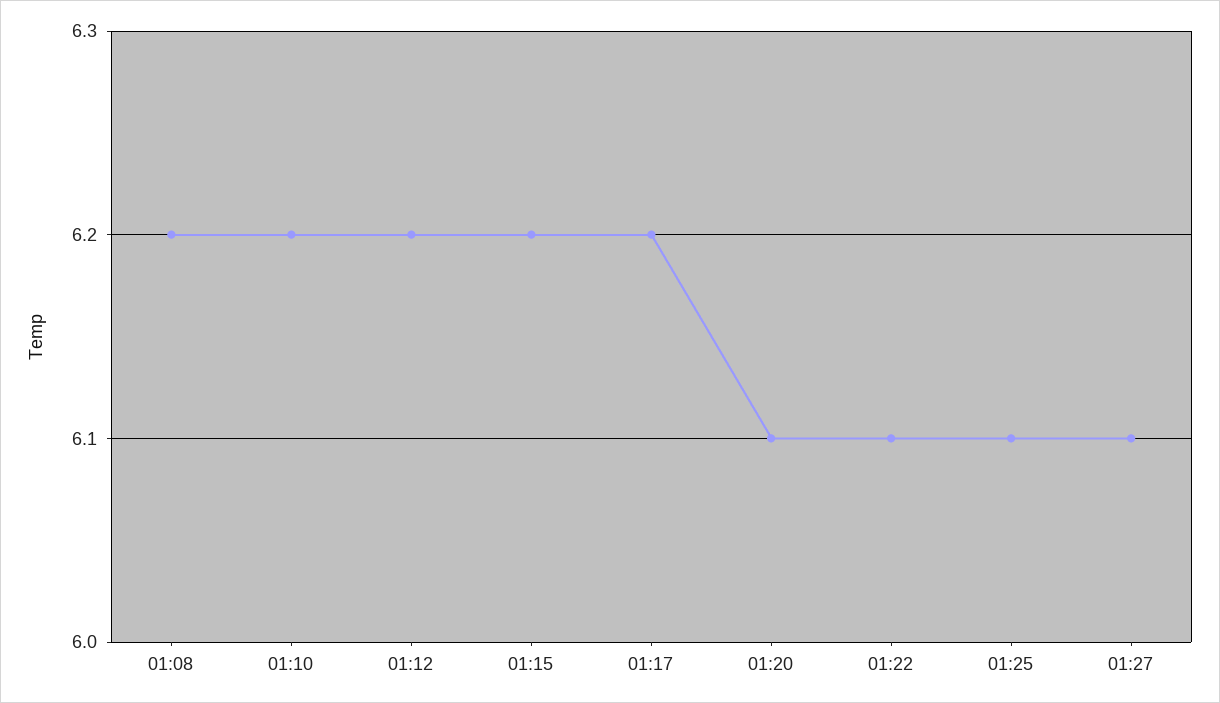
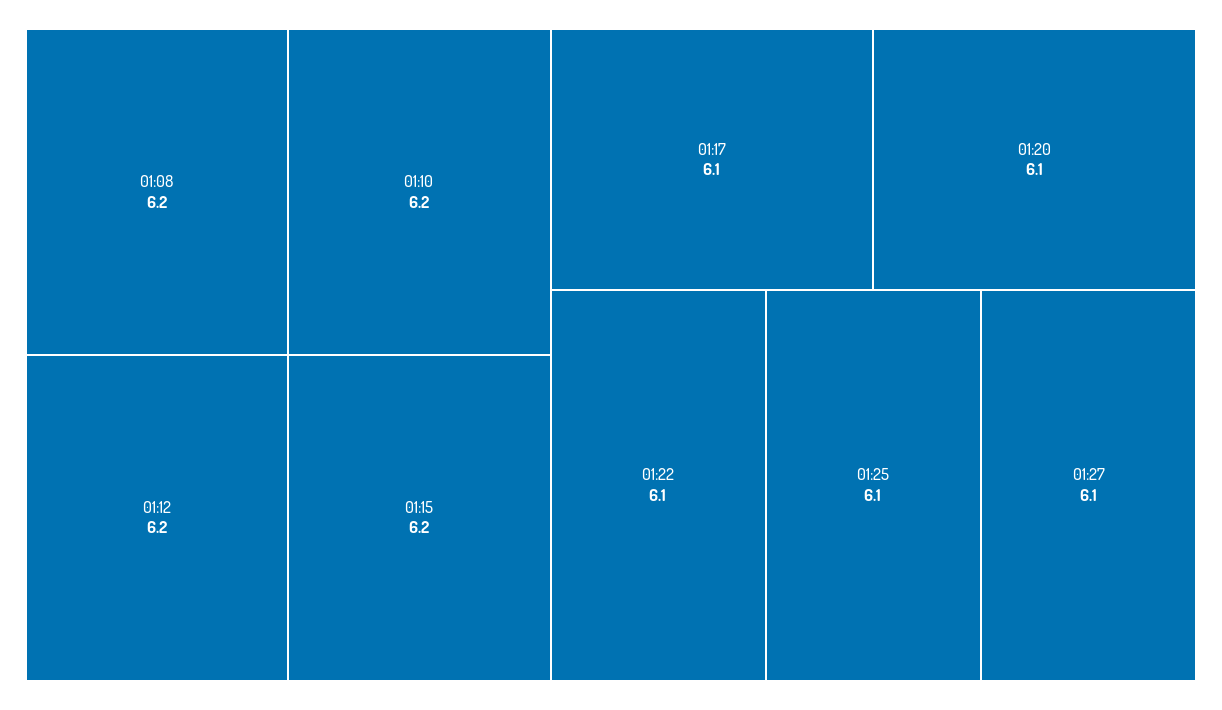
01:17: 6.2 -> 6.1

